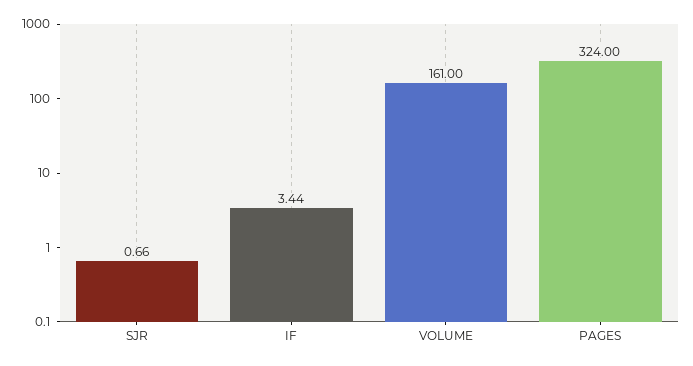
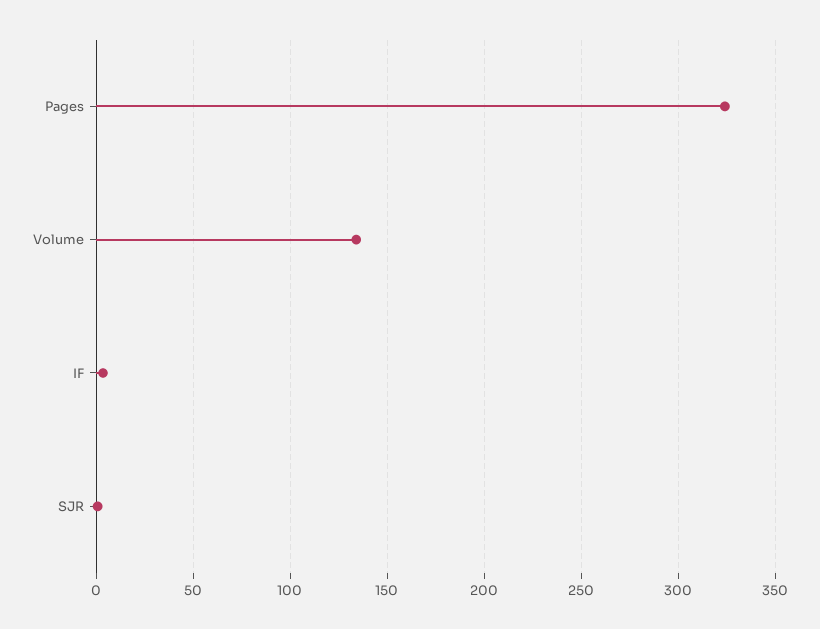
VOLUME: 161 -> 135

